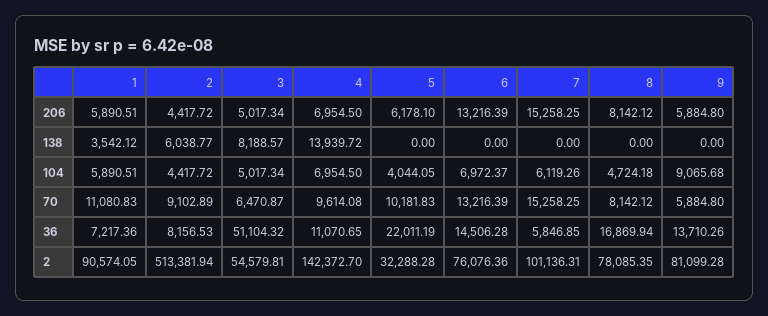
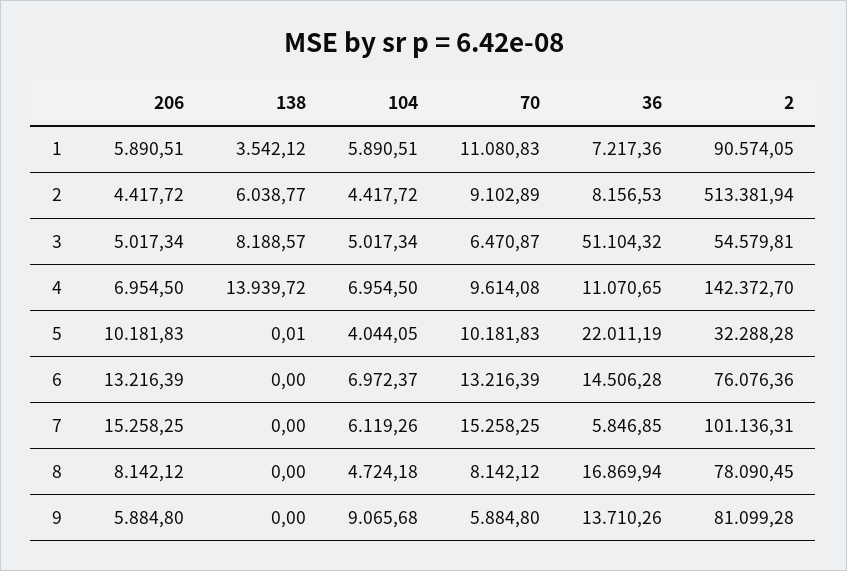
5, 206: 6178.1 -> 10181.83
5, 138: 0 -> 0.01
8, 2: 78085.35 -> 78090.45

